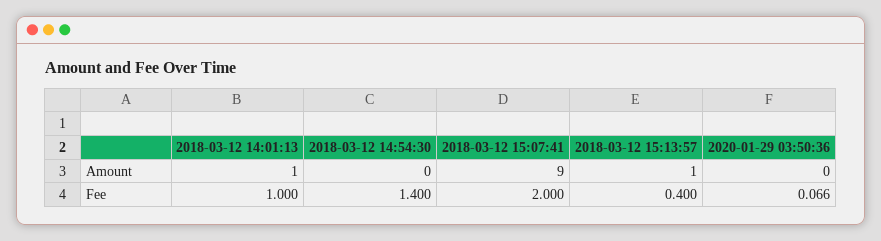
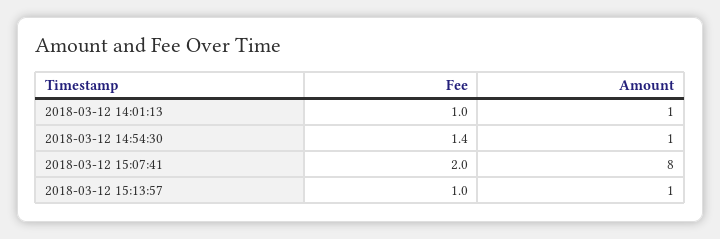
2018-03-12 14:54:30, Amount: 0 -> 1
2018-03-12 15:07:41, Amount: 9 -> 8
2020-01-29 03:50:36, Amount: 0 -> none
2018-03-12 15:13:57, Fee: 0.4 -> 1
2020-01-29 03:50:36, Fee: 0.066 -> none

